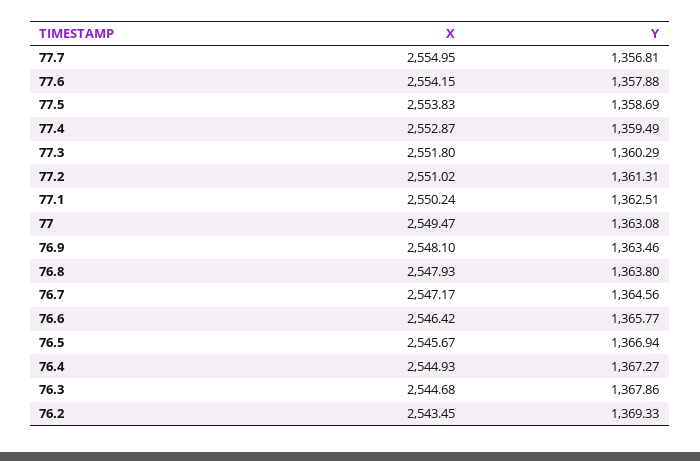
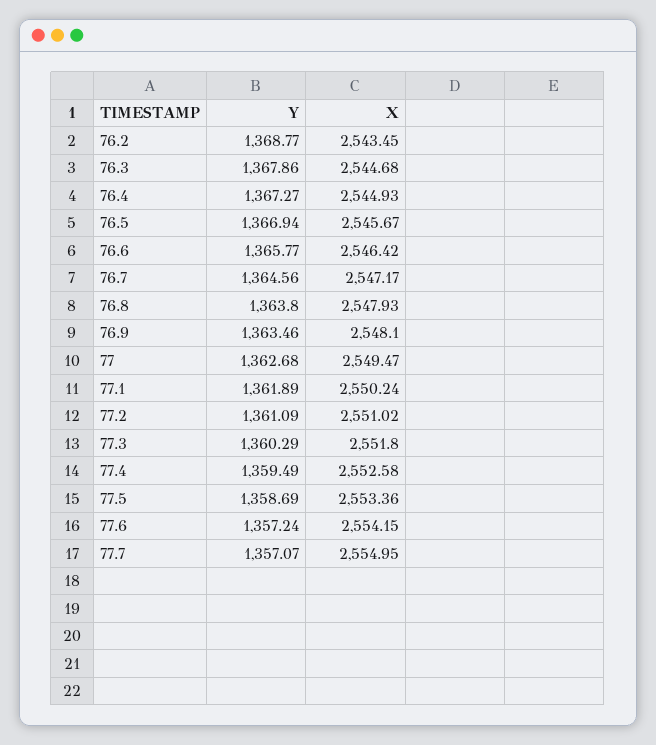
Y, 77.7: 1356.81 -> 1357.07
Y, 77.6: 1357.88 -> 1357.24
X, 77.5: 2553.83 -> 2553.36
X, 77.4: 2552.87 -> 2552.58
Y, 77.2: 1361.31 -> 1361.09
Y, 77.1: 1362.51 -> 1361.89
Y, 77: 1363.08 -> 1362.68
Y, 76.2: 1369.33 -> 1368.77

